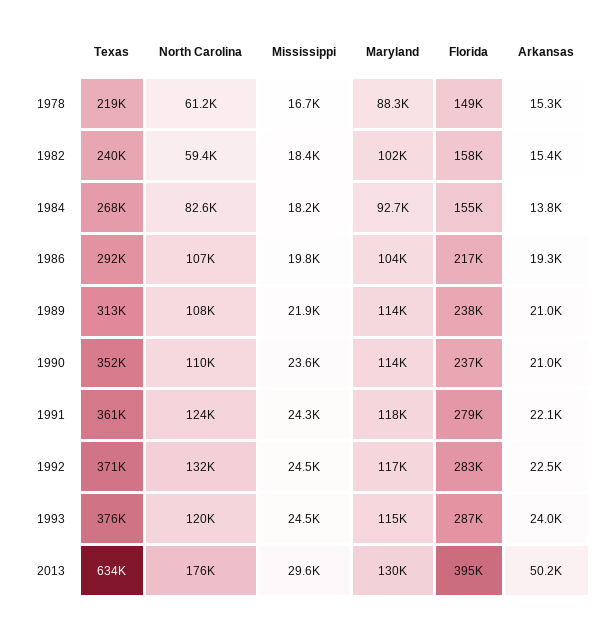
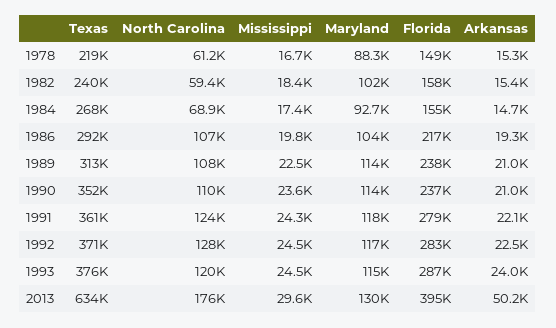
North Carolina, 1984: 82600 -> 68900
Mississippi, 1984: 18200 -> 17400
Arkansas, 1984: 13800 -> 14700
Mississippi, 1989: 21900 -> 22500
North Carolina, 1992: 132000 -> 128000

